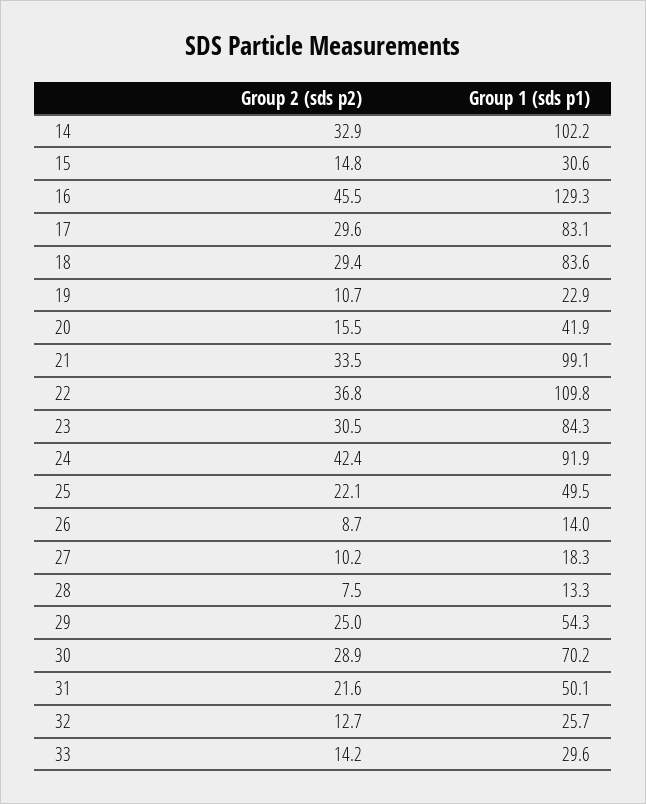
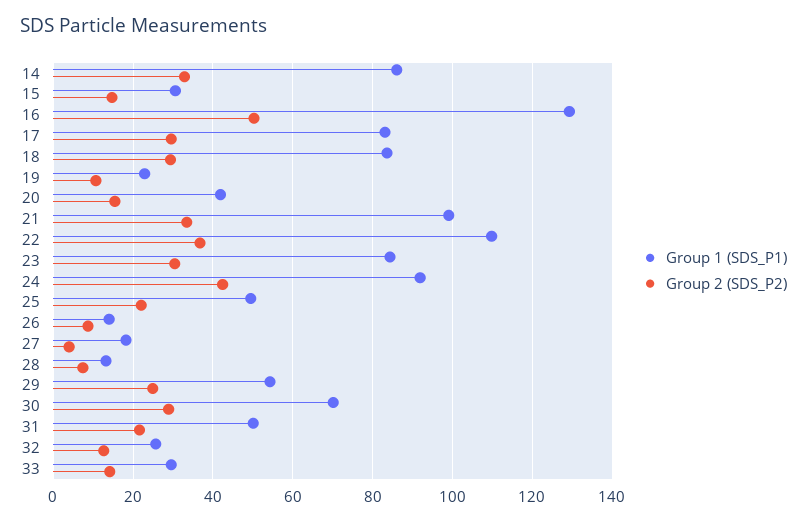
Group 1 (sds p1), 14: 102.2 -> 86
Group 2 (sds p2), 16: 45.5 -> 50
Group 2 (sds p2), 27: 10.2 -> 4

